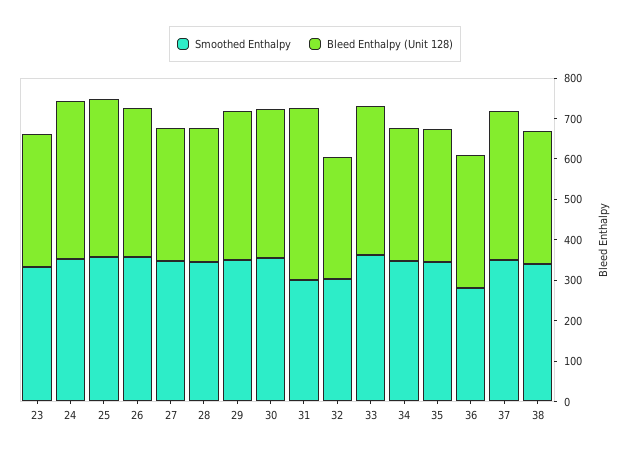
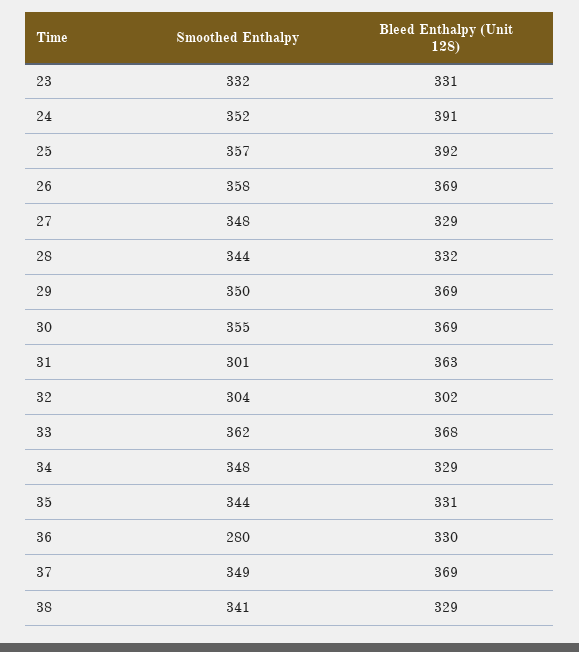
Bleed Enthalpy (Unit 128), 31: 420 -> 363

